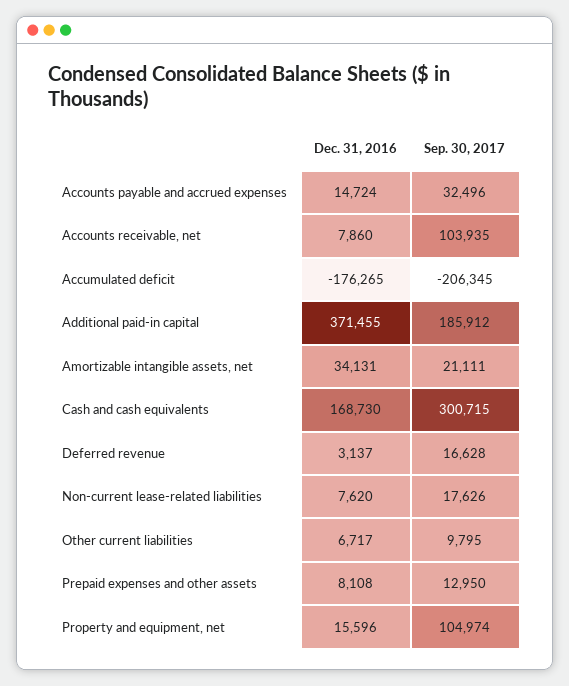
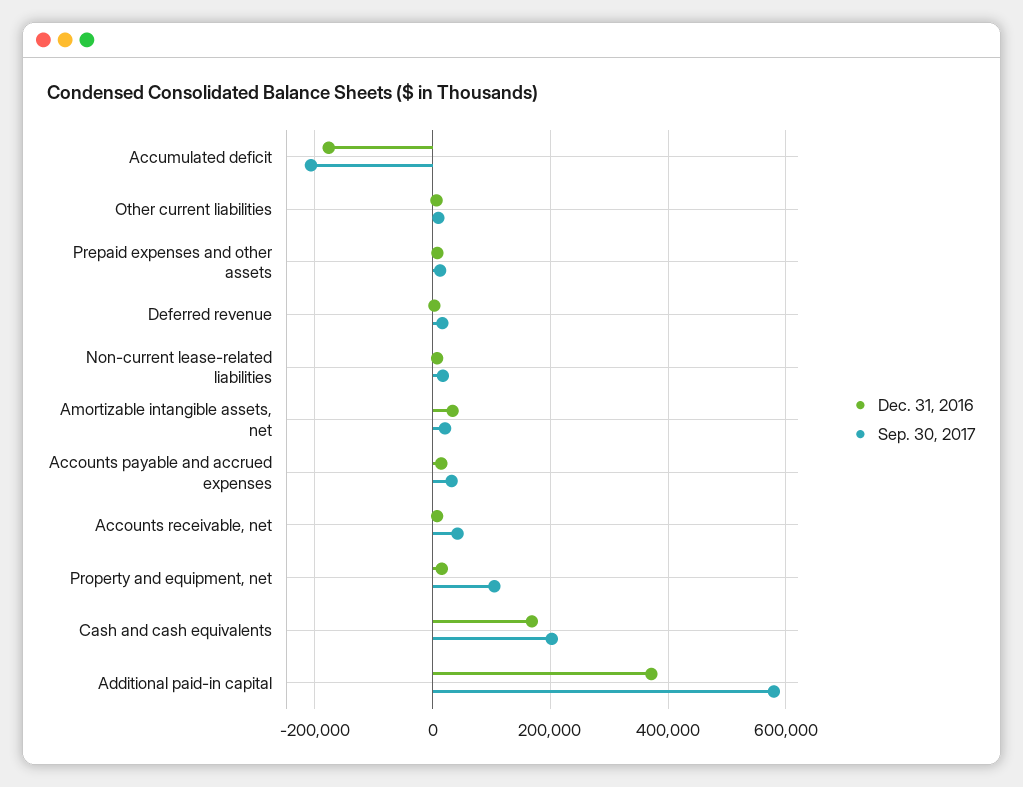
Sep. 30, 2017, Accounts receivable, net: 103935 -> 40000
Sep. 30, 2017, Additional paid-in capital: 185912 -> 580000
Sep. 30, 2017, Cash and cash equivalents: 300715 -> 200000

